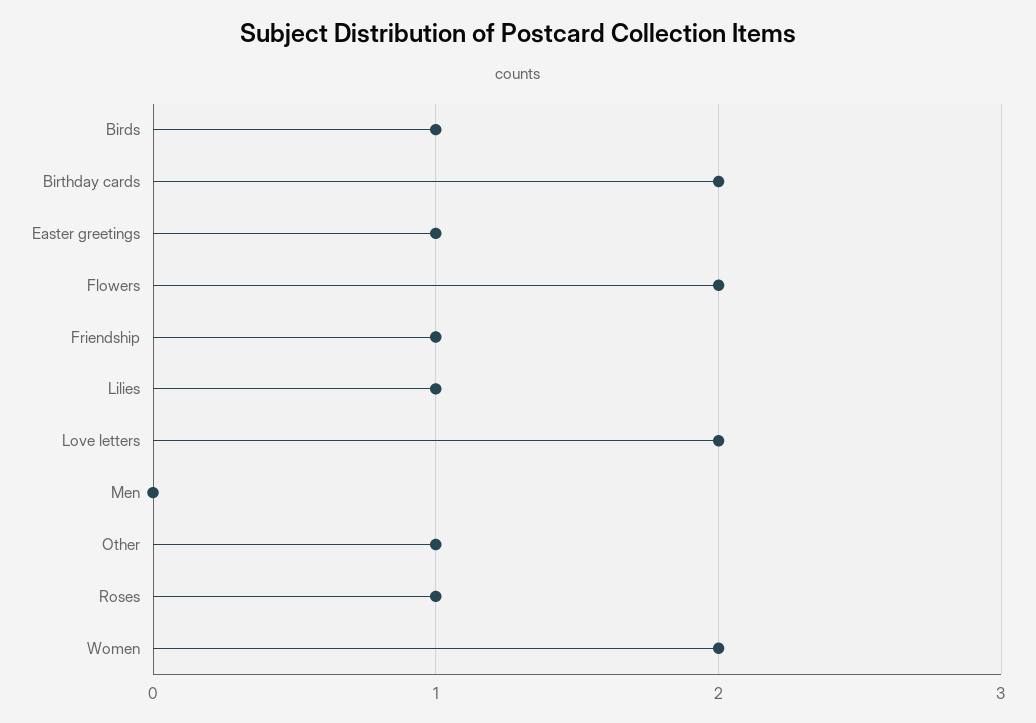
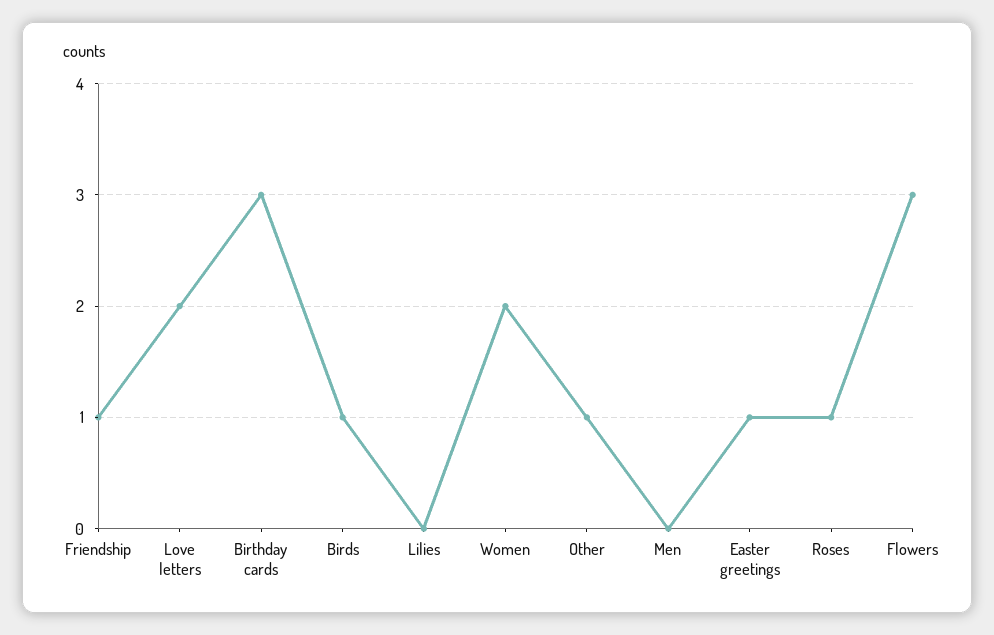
Birthday cards: 2 -> 3
Flowers: 2 -> 3
Lilies: 1 -> 0

